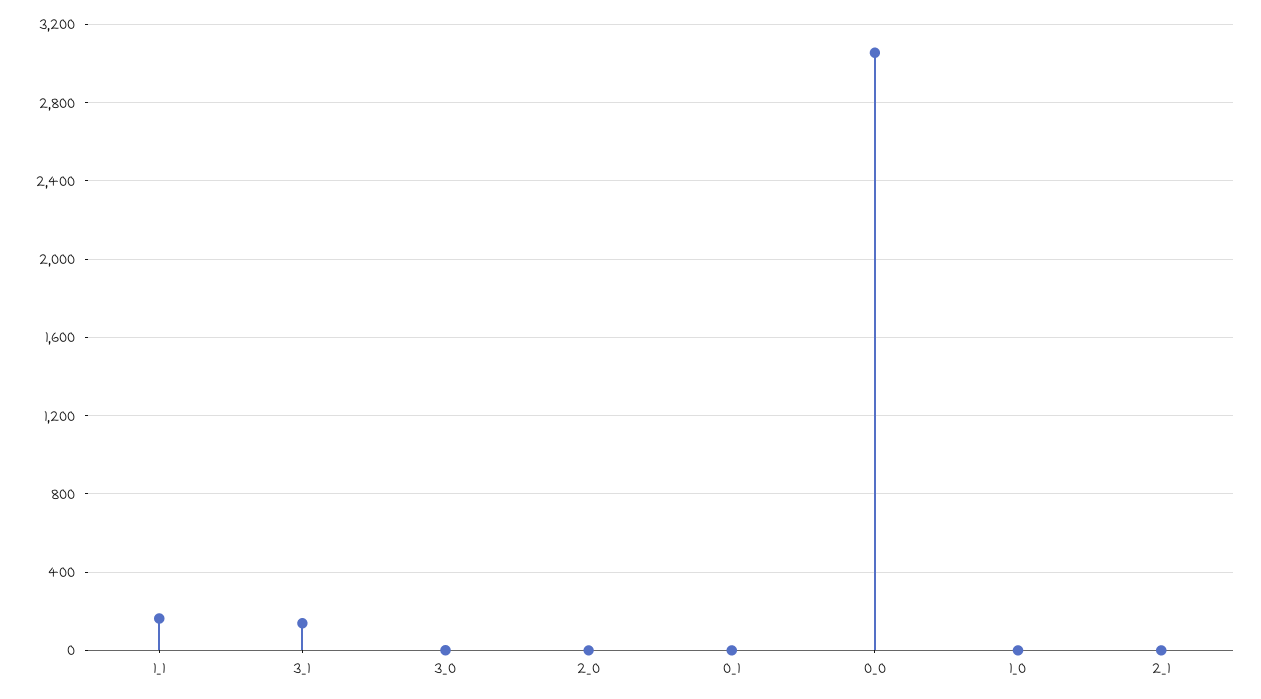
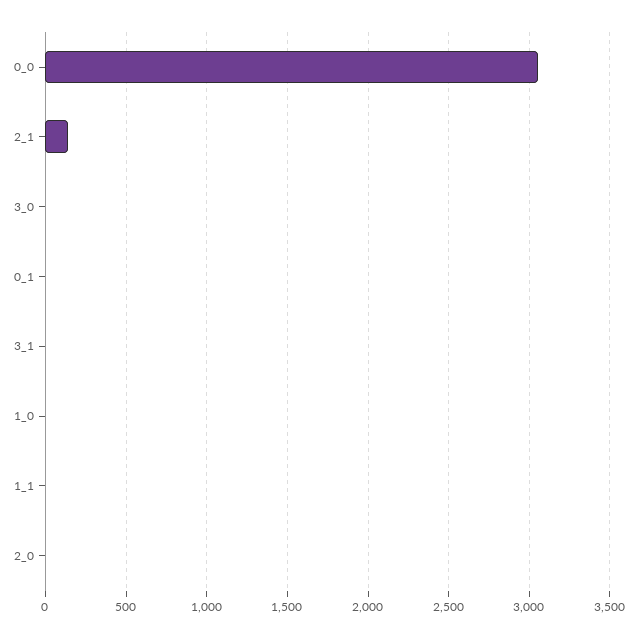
1_1: 150 -> 0
3_1: 150 -> 0
2_1: 0 -> 150

